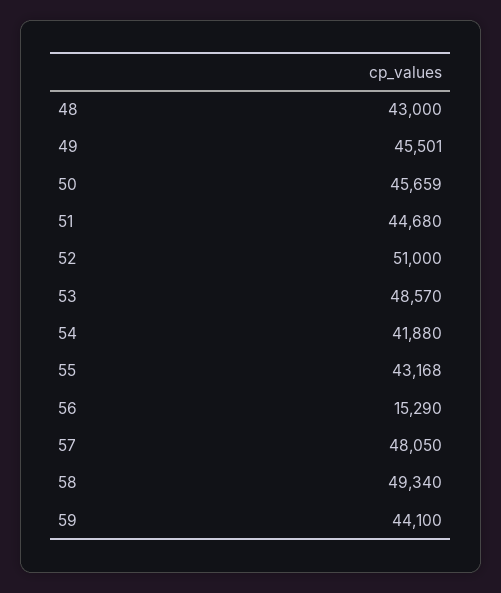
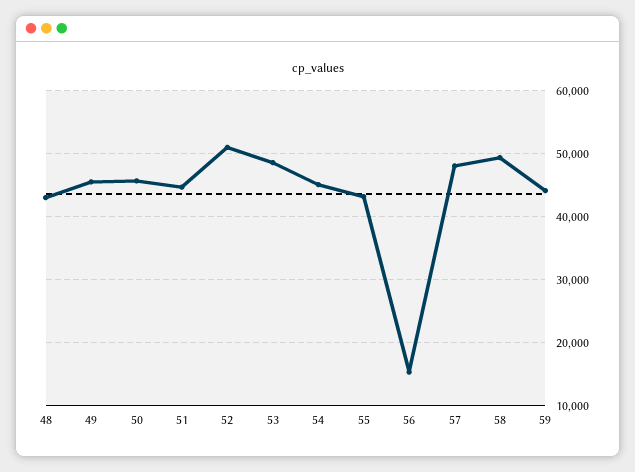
54: 41880 -> 45000

